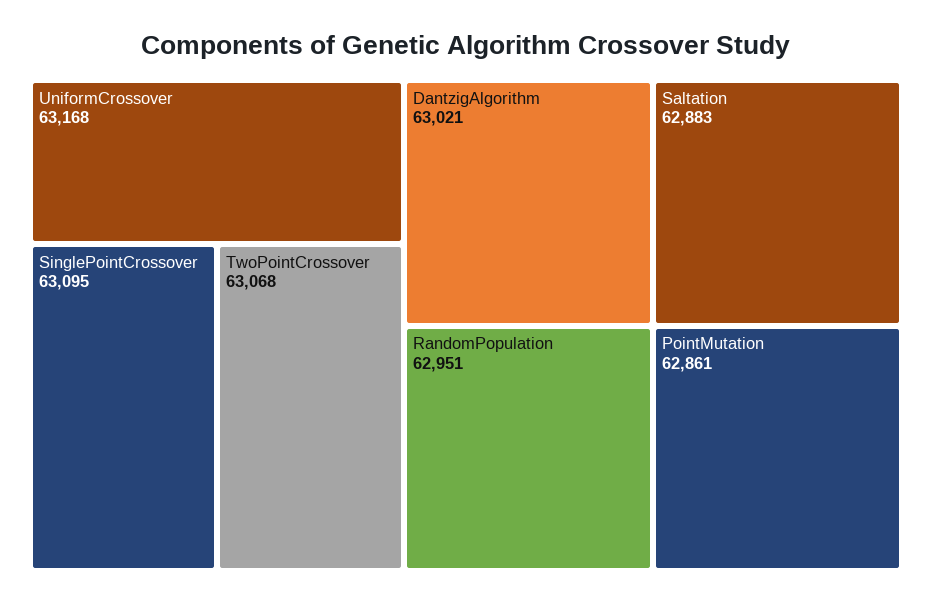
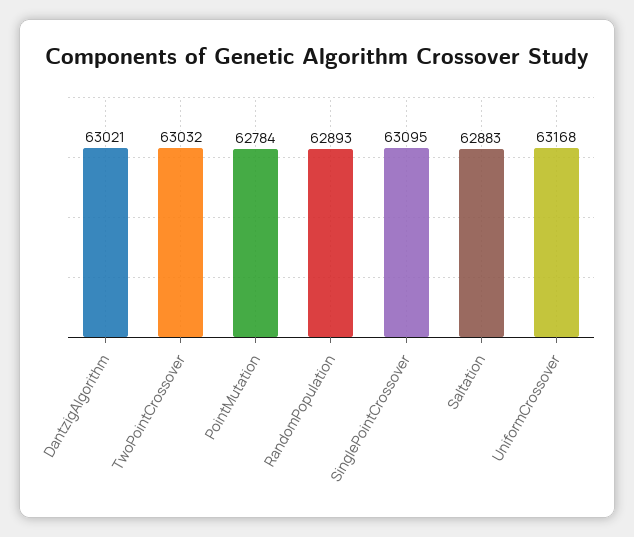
TwoPointCrossover: 63068 -> 63032
RandomPopulation: 62951 -> 62893
PointMutation: 62861 -> 62784

